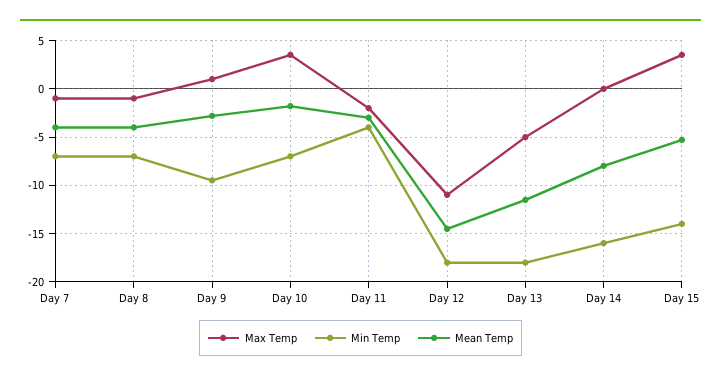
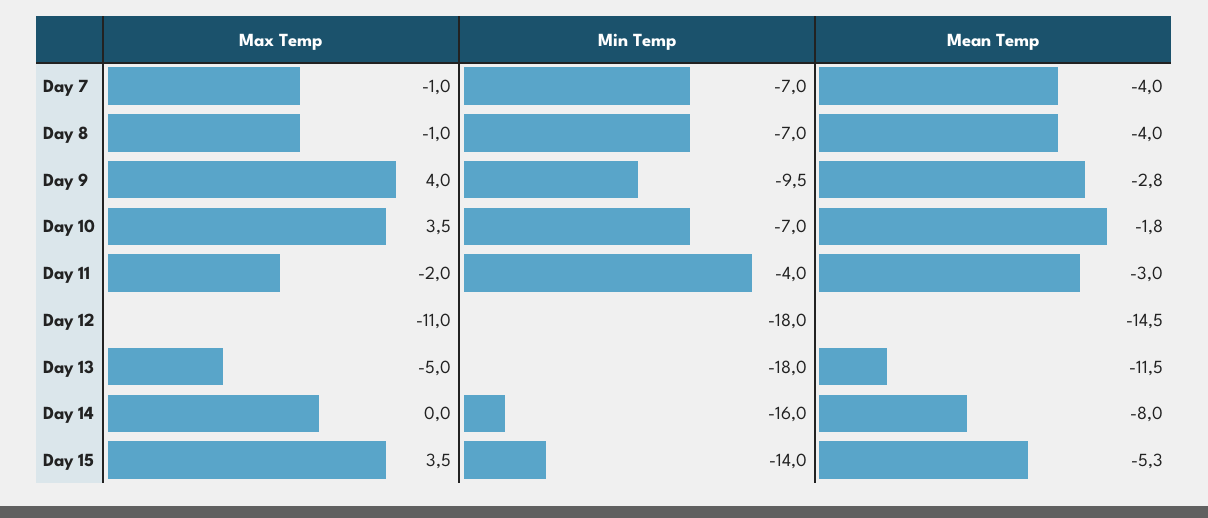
Max Temp, Day 9: 1 -> 4

